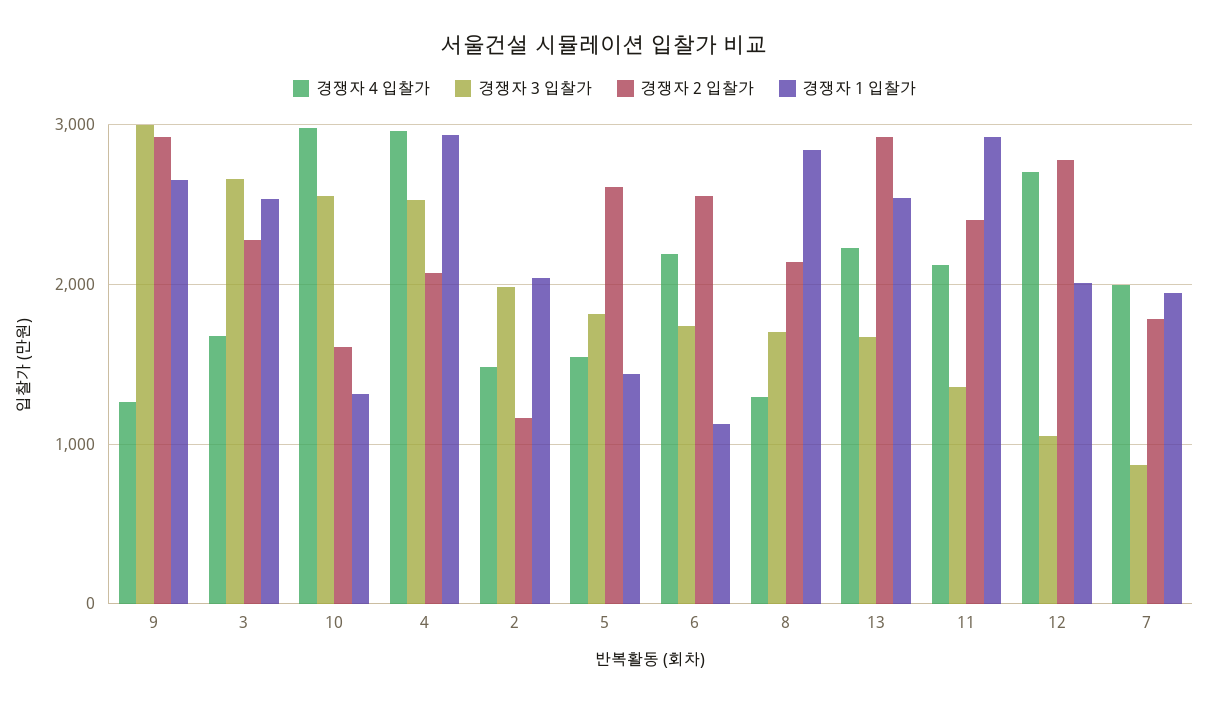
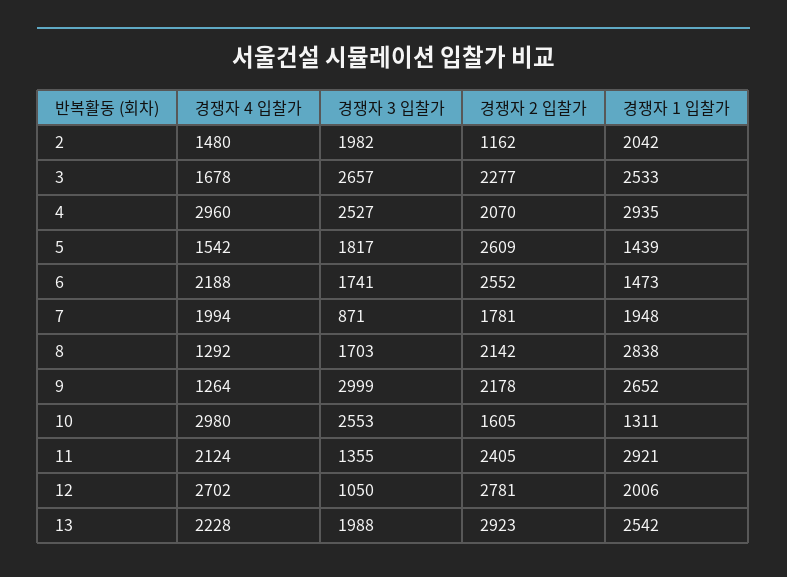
경쟁자 2 입찰가, 9: 2900 -> 2178
경쟁자 1 입찰가, 6: 1100 -> 1473
경쟁자 3 입찰가, 13: 1700 -> 1988

